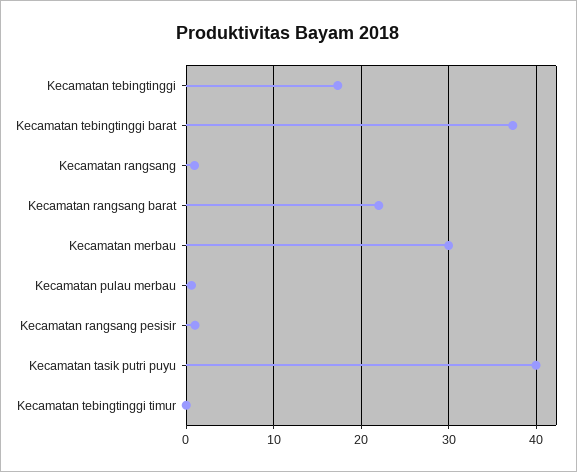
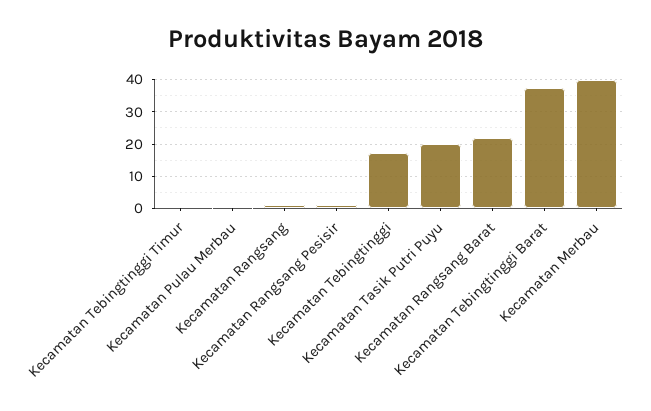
Kecamatan merbau: 30 -> 40
Kecamatan tasik putri puyu: 40 -> 20

